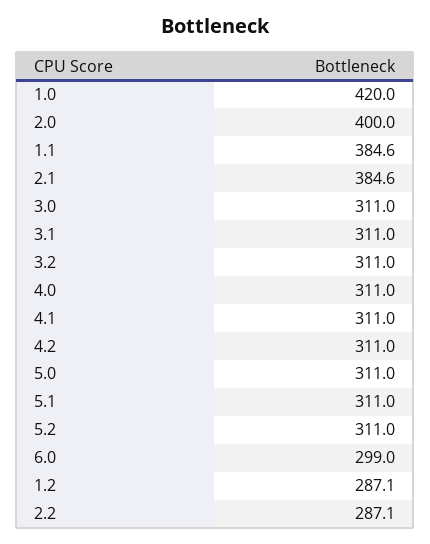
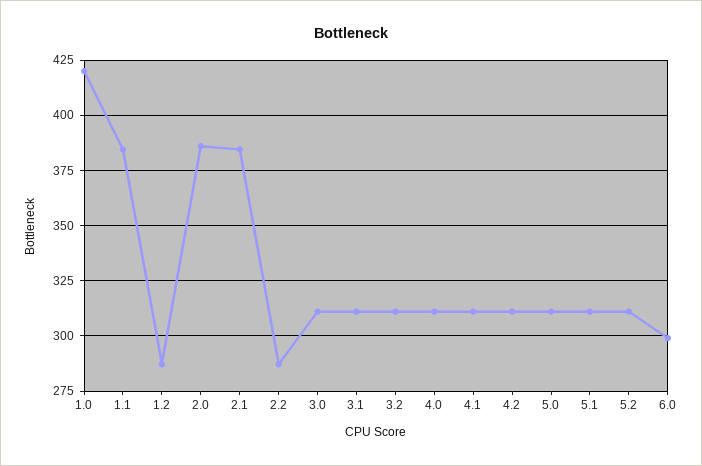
2.0: 400 -> 385

